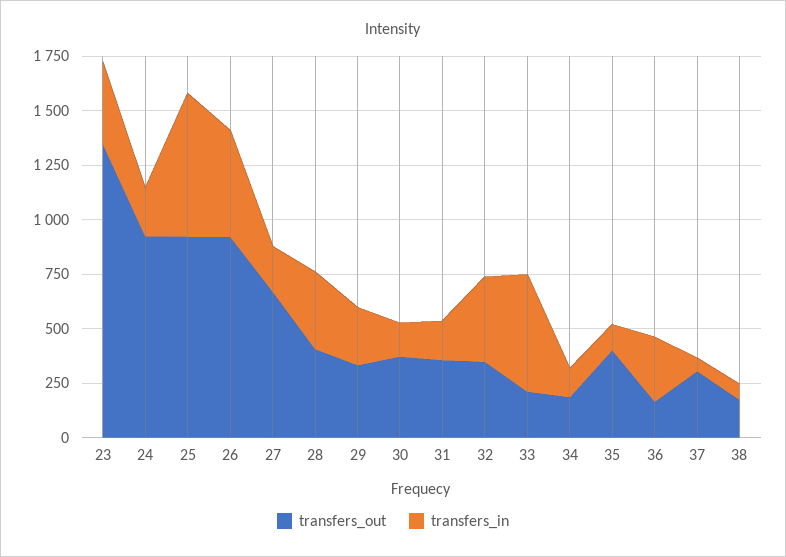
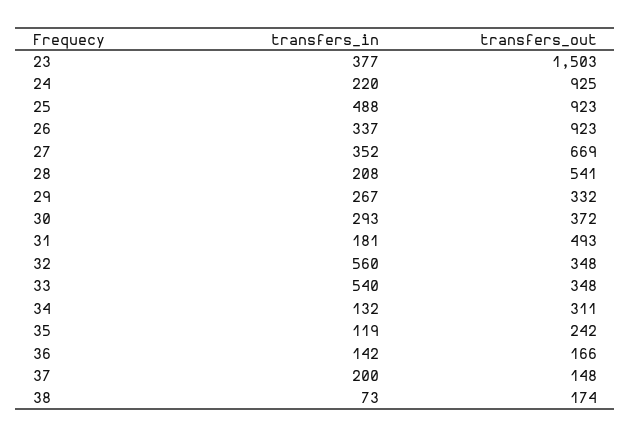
transfers_out, 23: 1350 -> 1503
transfers_in, 25: 650 -> 488
transfers_in, 26: 500 -> 337
transfers_in, 27: 200 -> 352
transfers_out, 28: 400 -> 541
transfers_in, 28: 350 -> 208
transfers_in, 30: 150 -> 293
transfers_out, 31: 350 -> 493
transfers_in, 32: 400 -> 560
transfers_out, 33: 200 -> 348
transfers_out, 34: 200 -> 311
transfers_out, 35: 400 -> 242
transfers_in, 36: 300 -> 142
transfers_out, 37: 300 -> 148
transfers_in, 37: 50 -> 200

